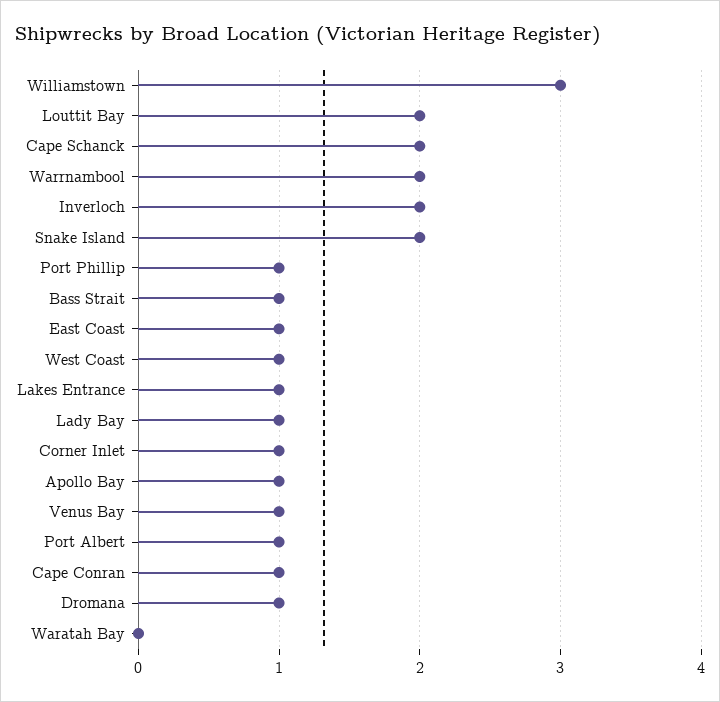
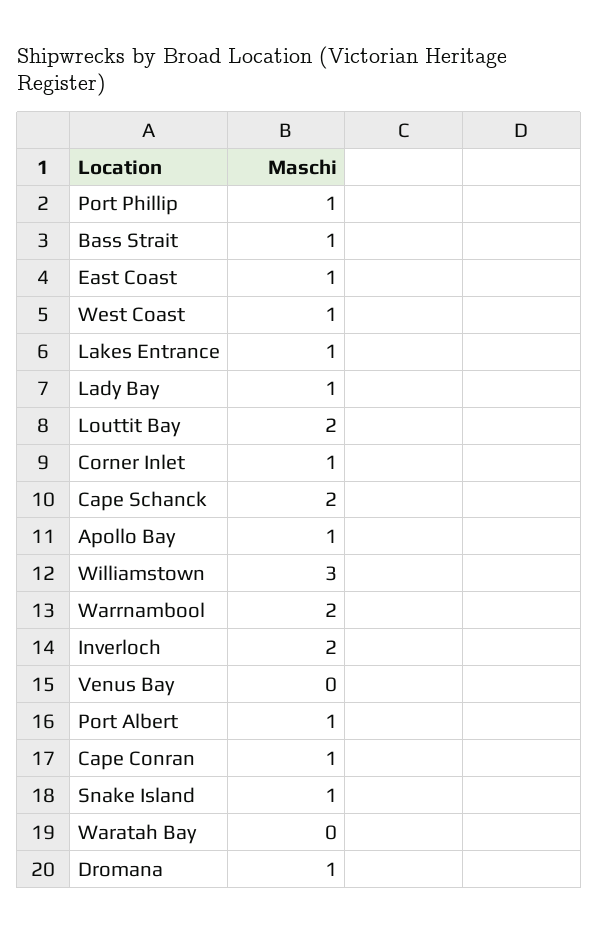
Snake Island: 2 -> 1
Venus Bay: 1 -> 0

